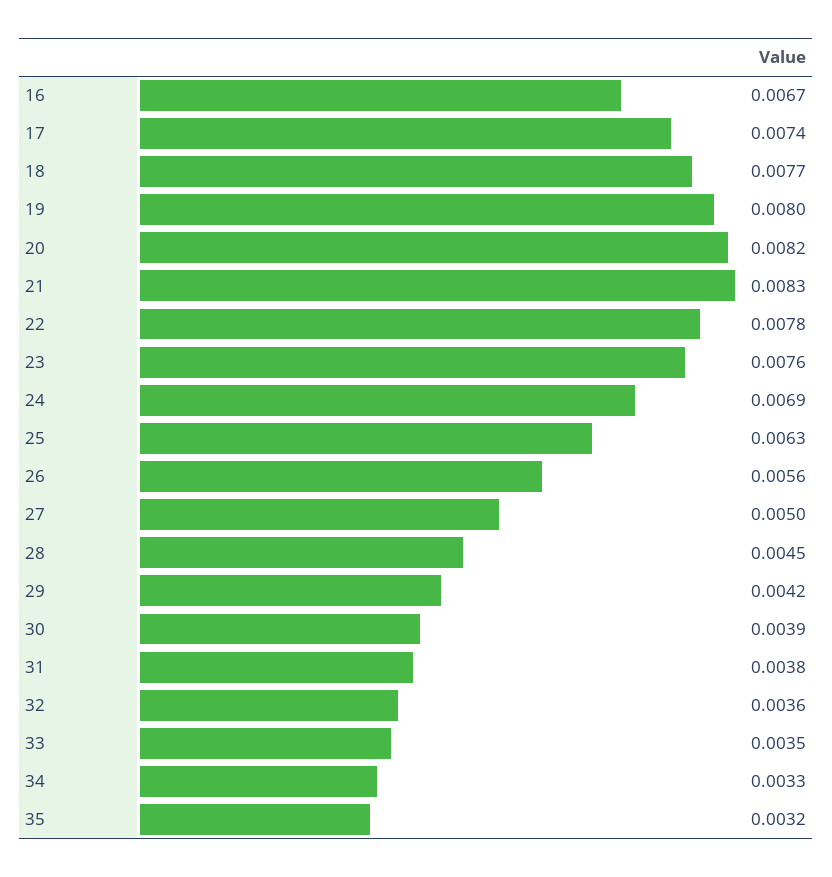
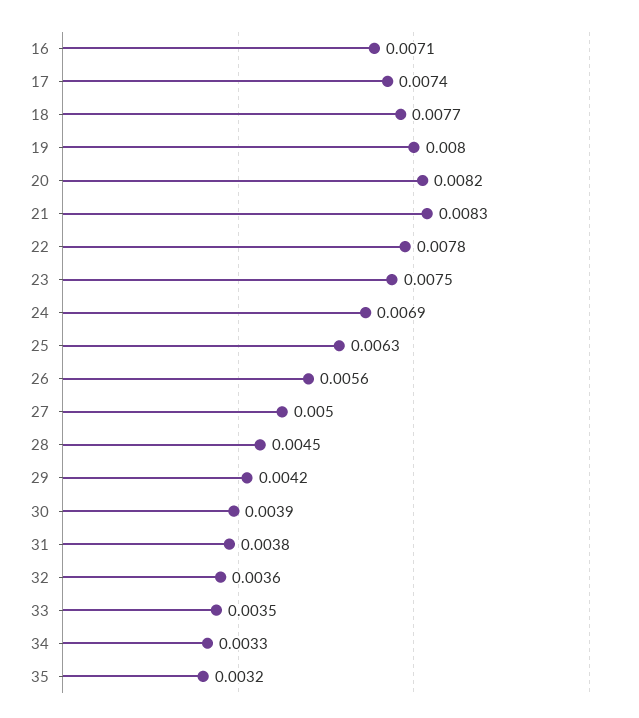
16: 0.0067 -> 0.0071
23: 0.0076 -> 0.0075

